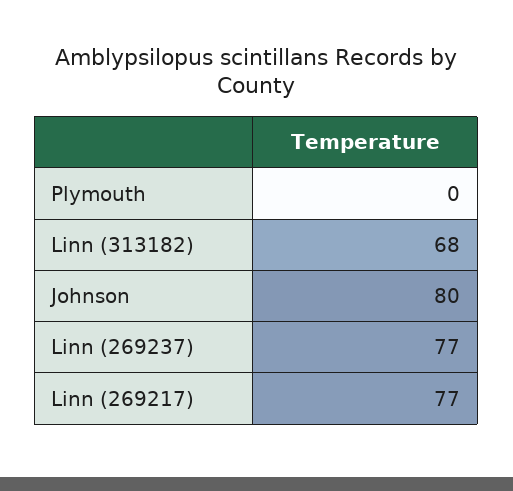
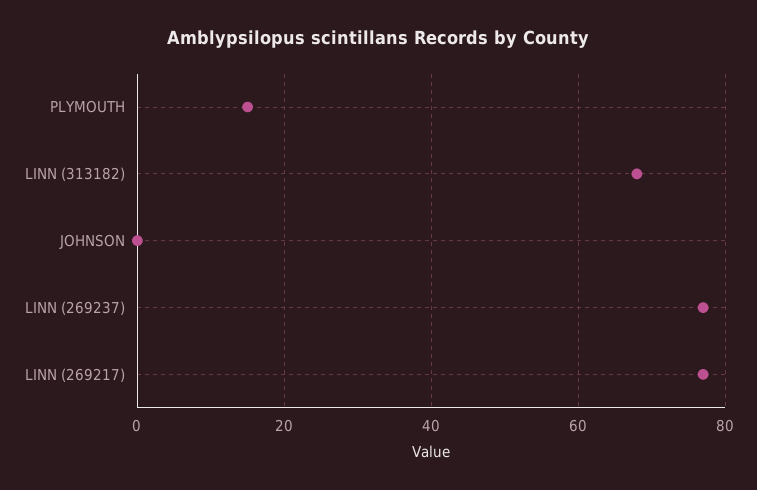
Plymouth: 0 -> 15
Johnson: 80 -> 0

